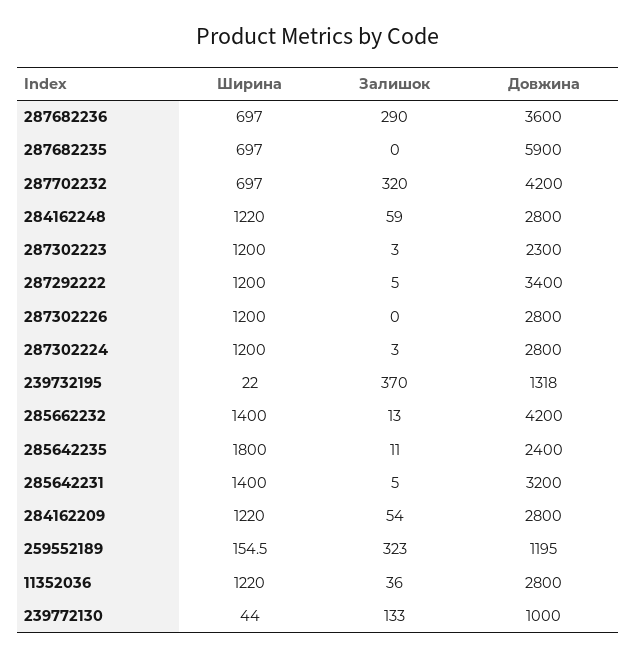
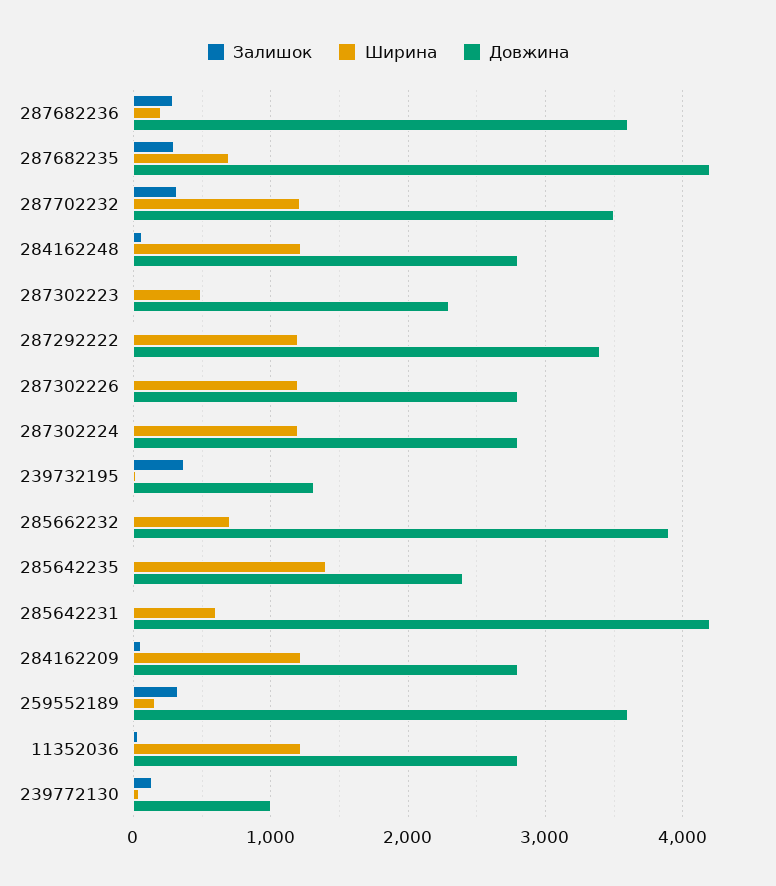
Ширина, 287682236: 697 -> 200
Залишок, 287682235: 0 -> 300
Довжина, 287682235: 5900 -> 4200
Ширина, 287702232: 697 -> 1200
Довжина, 287702232: 4200 -> 3500
Ширина, 287302223: 1200 -> 500
Ширина, 285662232: 1400 -> 700
Довжина, 285662232: 4200 -> 3900
Ширина, 285642235: 1800 -> 1400
Ширина, 285642231: 1400 -> 600
Довжина, 285642231: 3200 -> 4200
Довжина, 259552189: 1195 -> 3600

